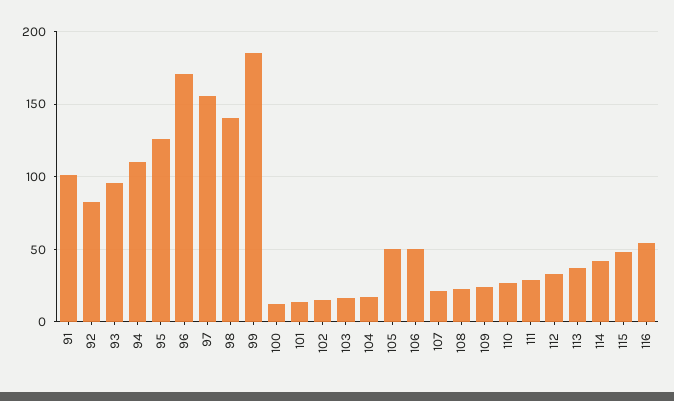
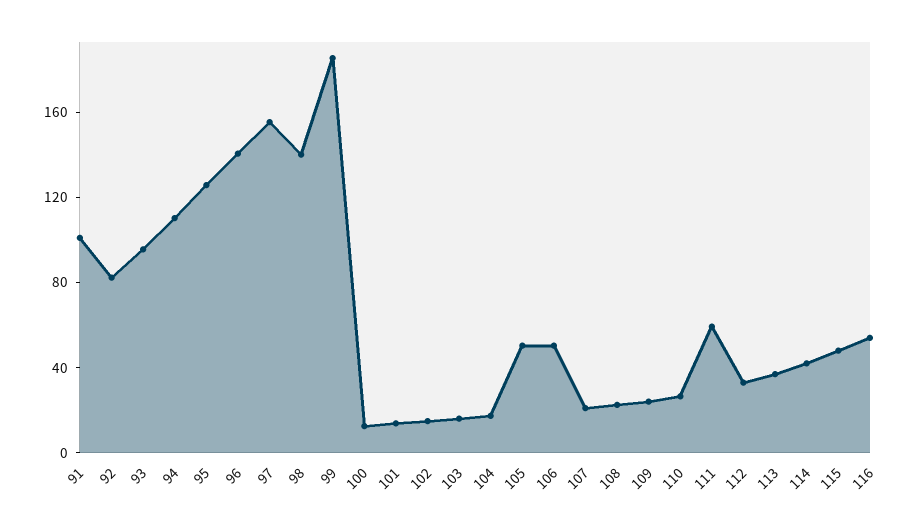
96: 170 -> 140
111: 30 -> 60

